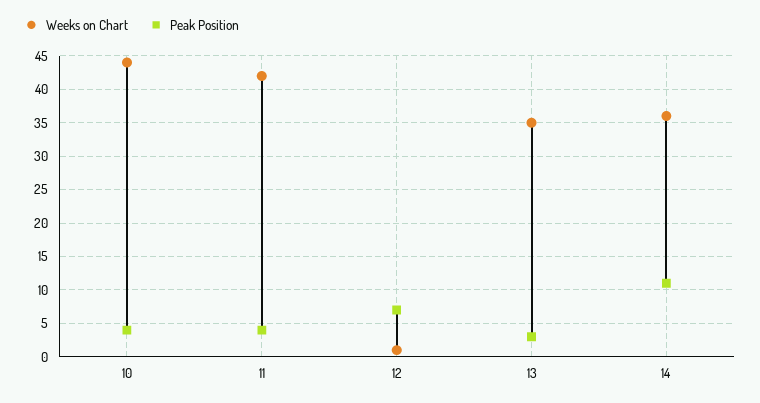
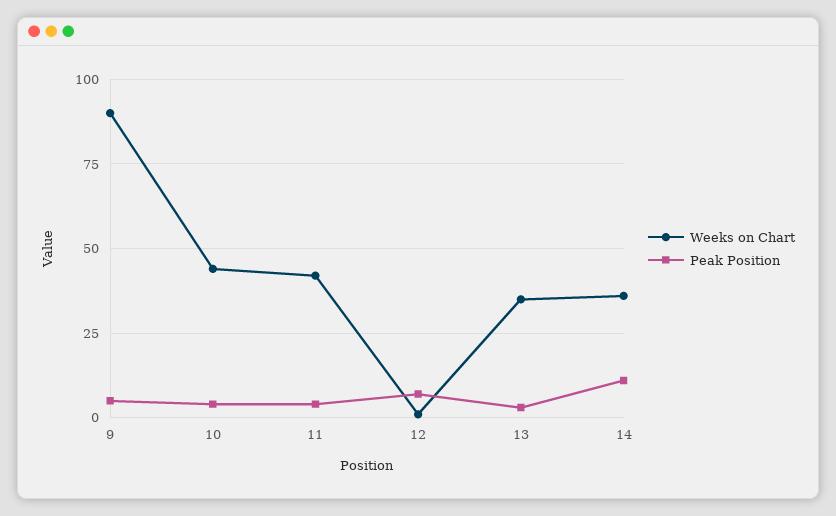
Weeks on Chart, 9: none -> 90
Peak Position, 9: none -> 5

